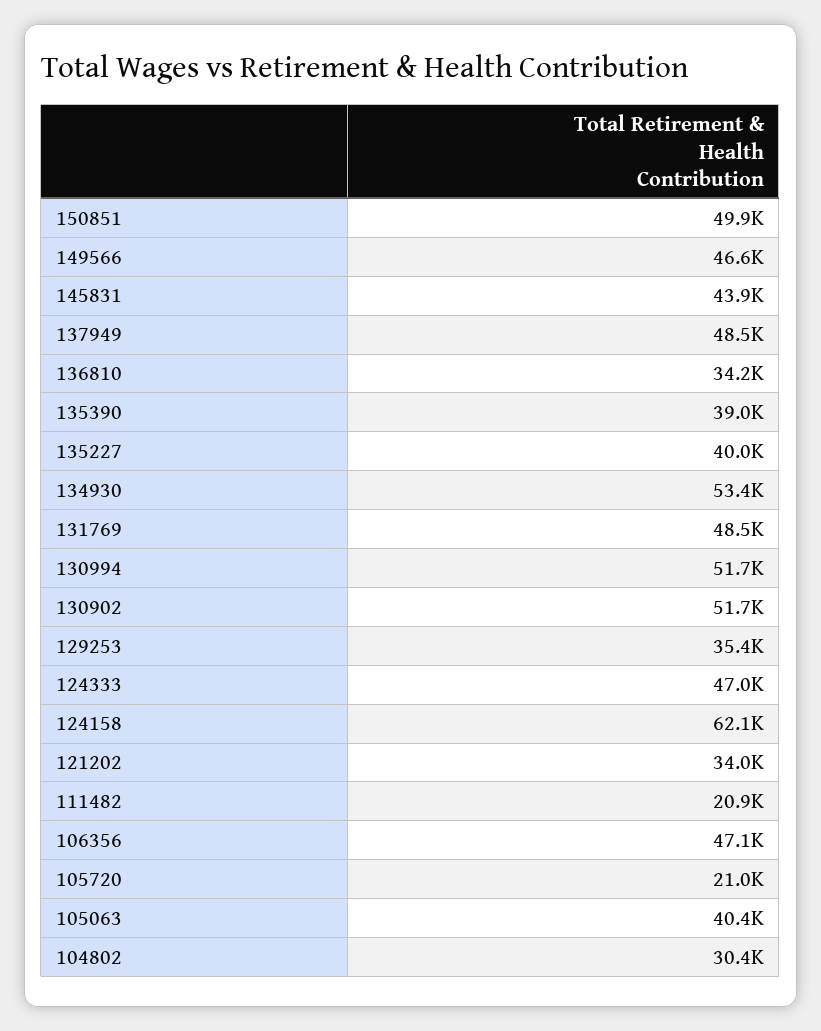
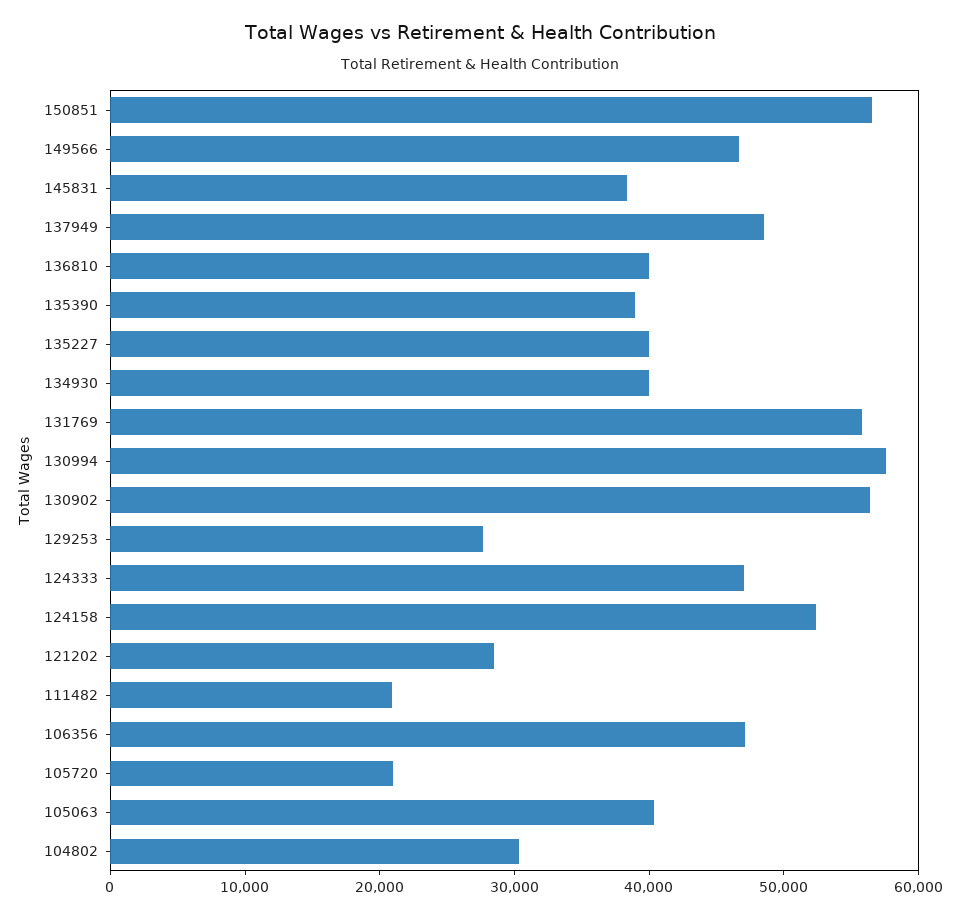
150851: 49900 -> 56000
145831: 43900 -> 38000
136810: 34200 -> 40000
134930: 53400 -> 40000
131769: 48500 -> 56000
130994: 51700 -> 58000
130902: 51700 -> 56000
129253: 35400 -> 28000
124158: 62100 -> 52000
121202: 34000 -> 28000

